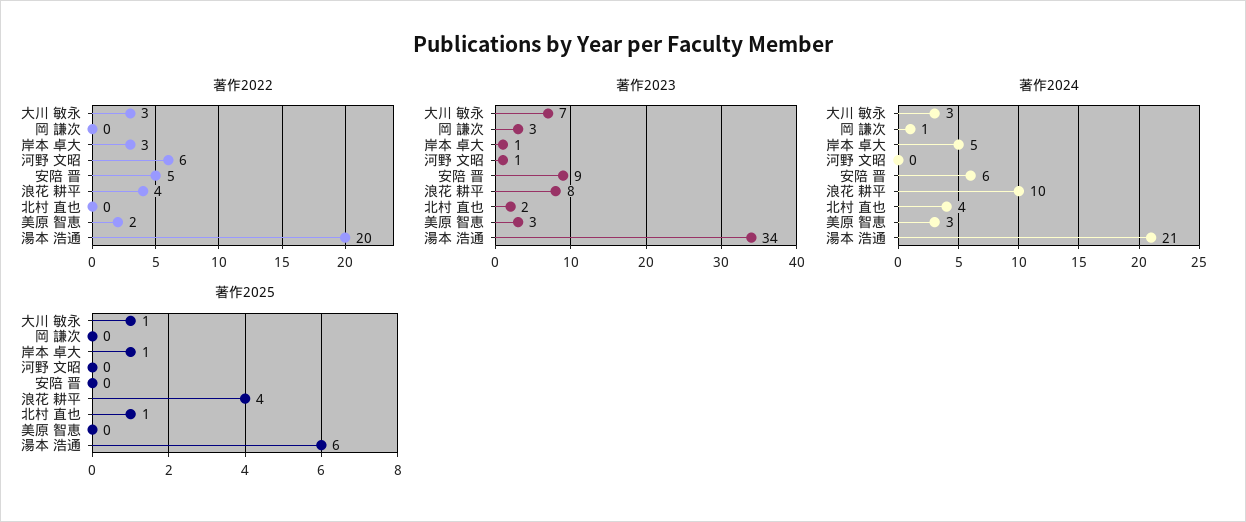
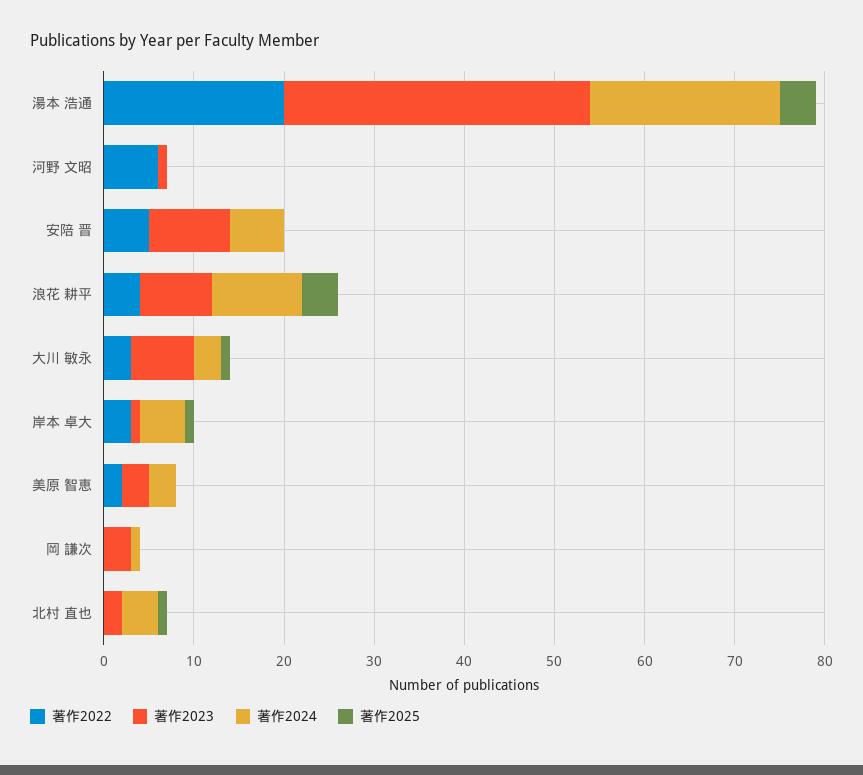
著作2025, 湯本 浩通: 6 -> 4

